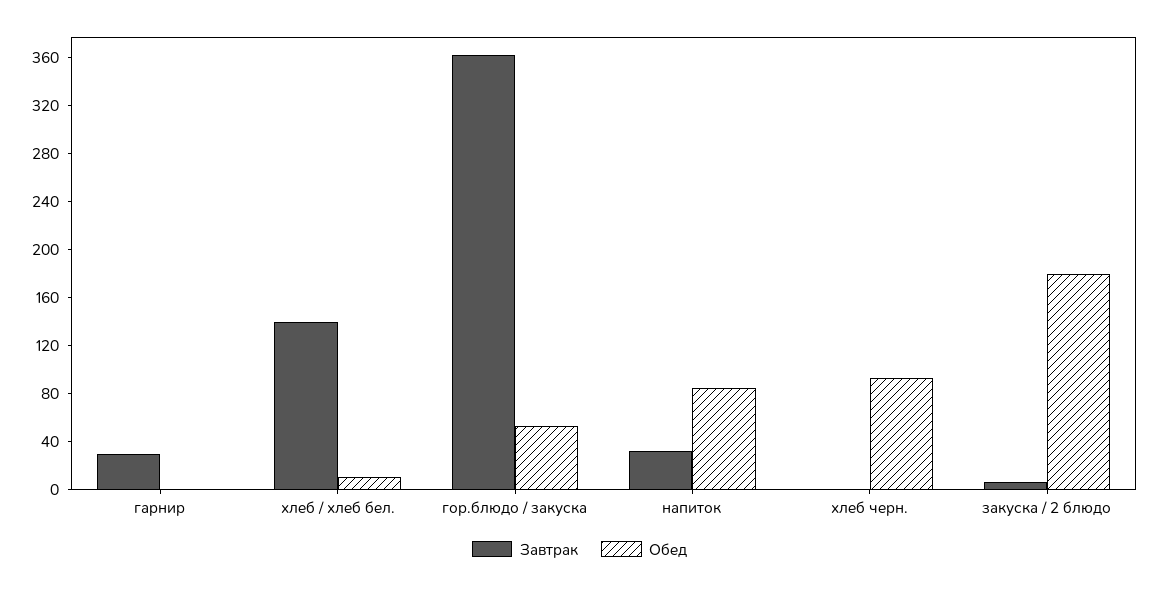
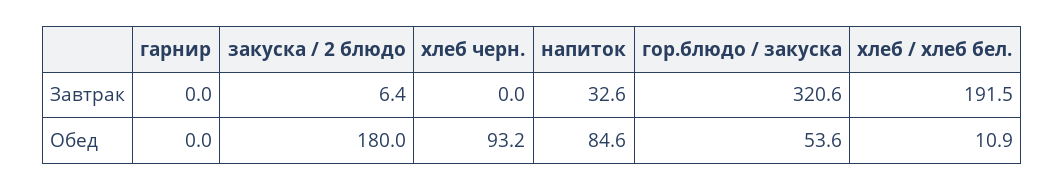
Завтрак, гарнир: 30 -> 0
Завтрак, хлеб / хлеб бел.: 140 -> 191.5
Завтрак, гор.блюдо / закуска: 360 -> 320.6

